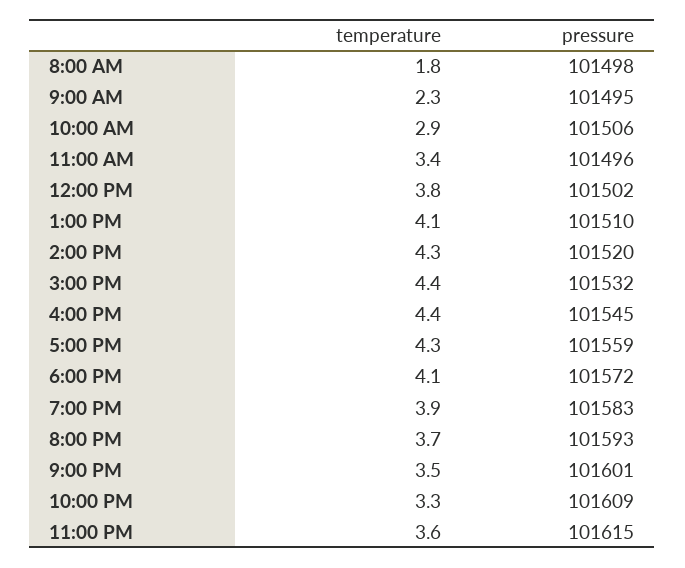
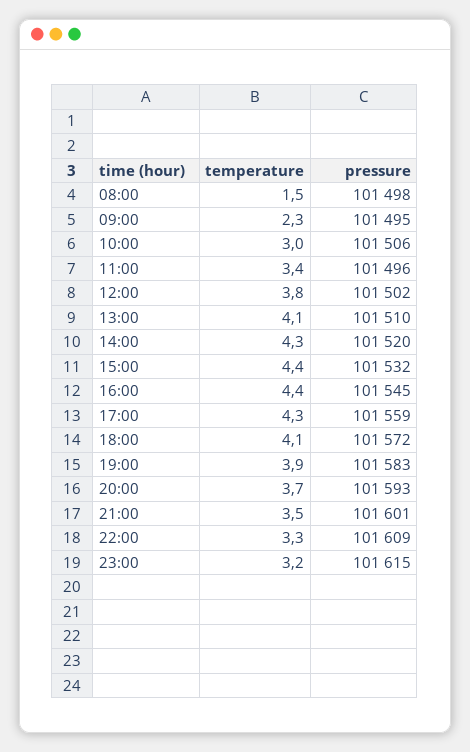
temperature, 8:00 AM: 1.8 -> 1.5
temperature, 10:00 AM: 2.9 -> 3
temperature, 11:00 PM: 3.6 -> 3.2

